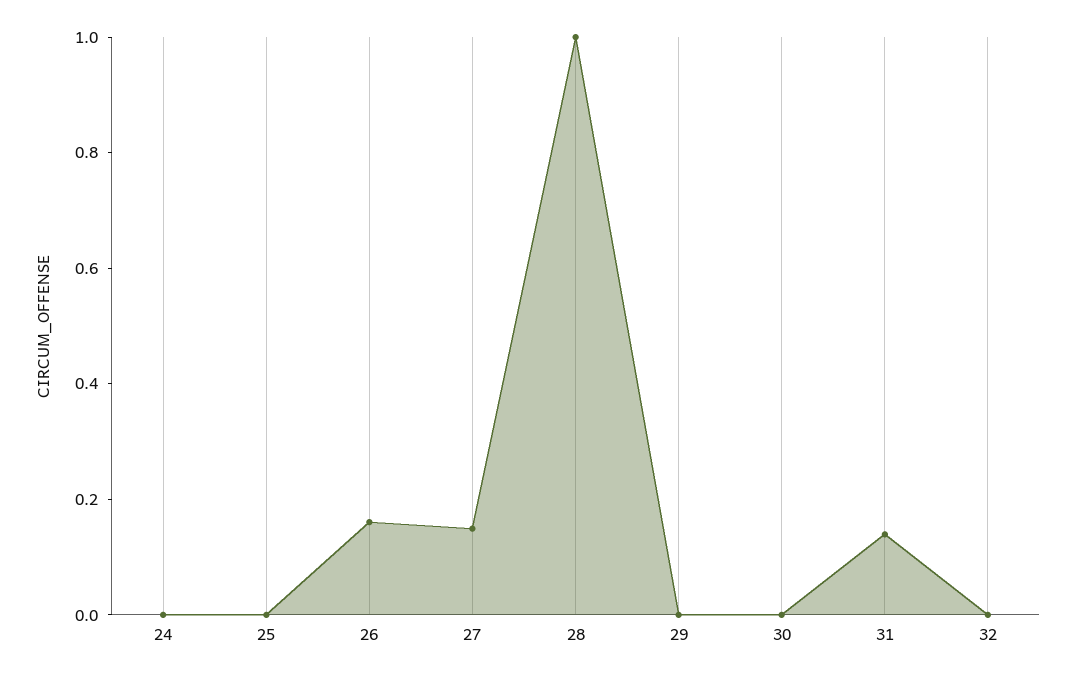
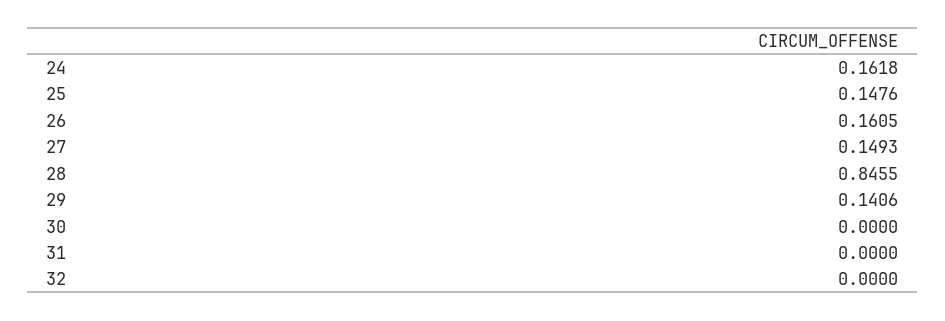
24: 0 -> 0.1618
25: 0 -> 0.1476
28: 1 -> 0.8455
29: 0 -> 0.1406
31: 0.15 -> 0

